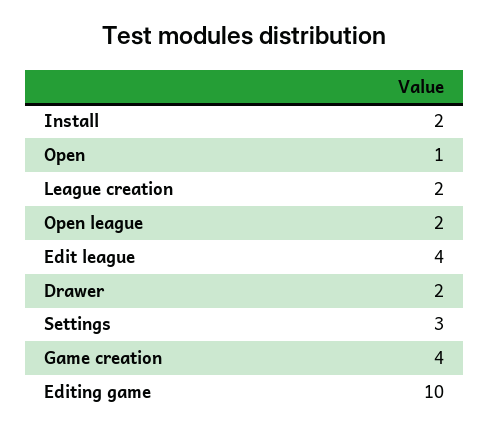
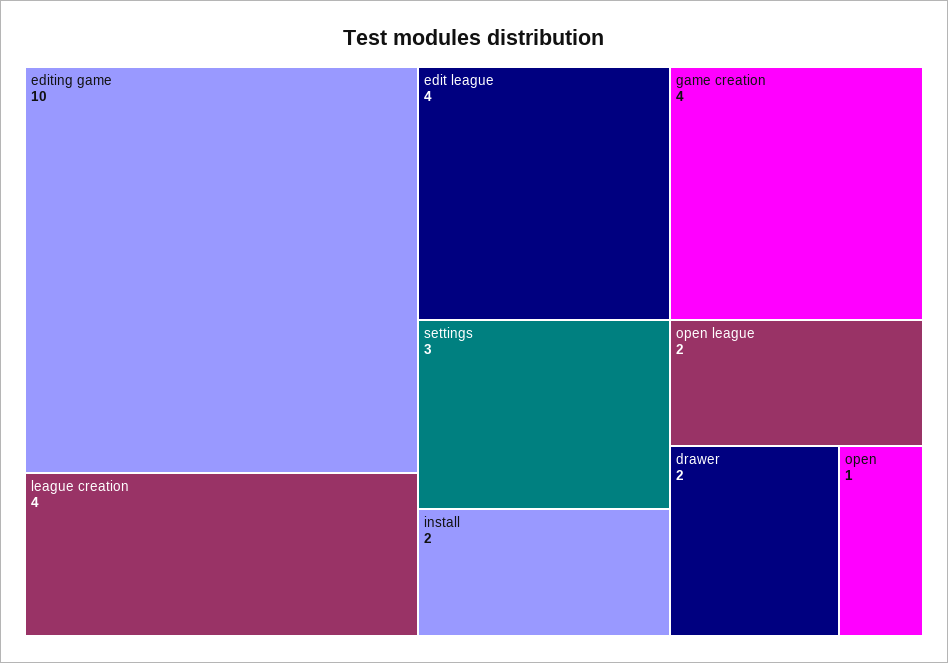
League creation: 2 -> 4

